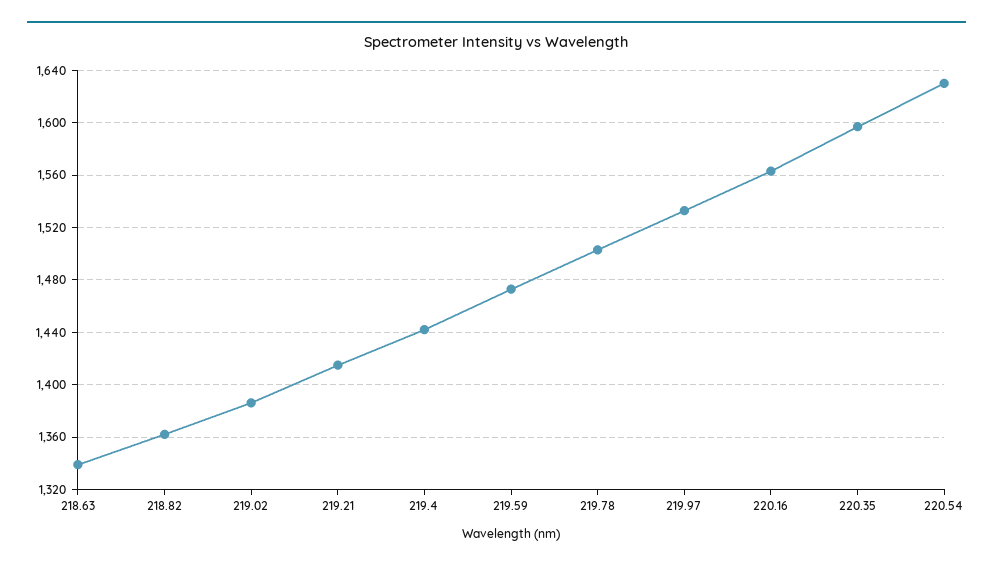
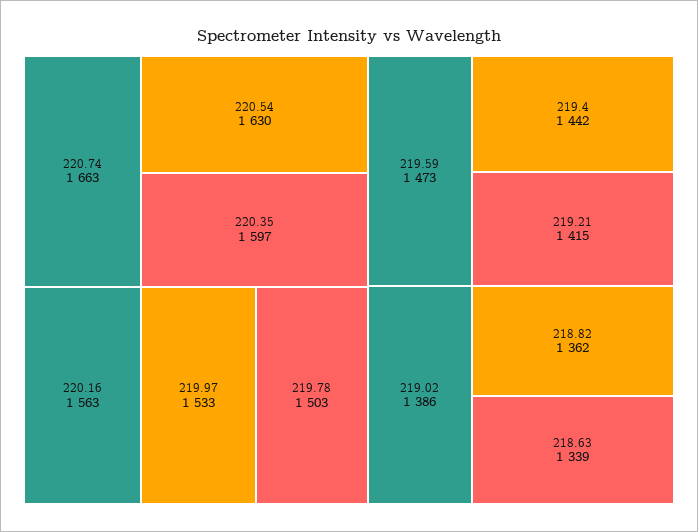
220.74: none -> 1663

